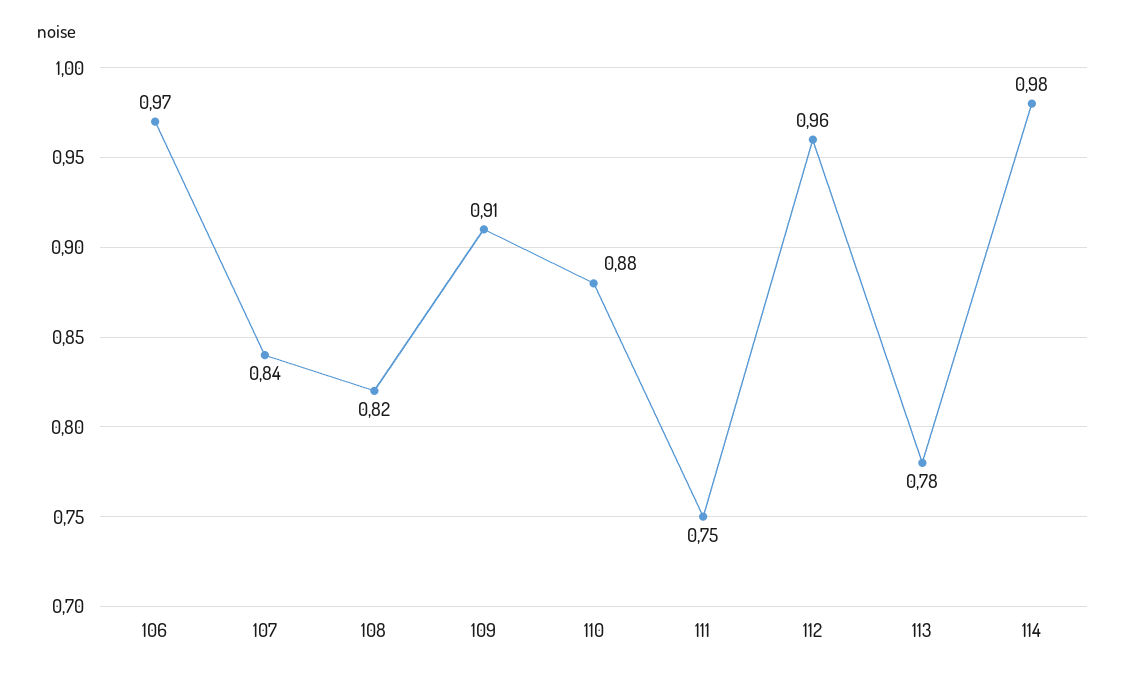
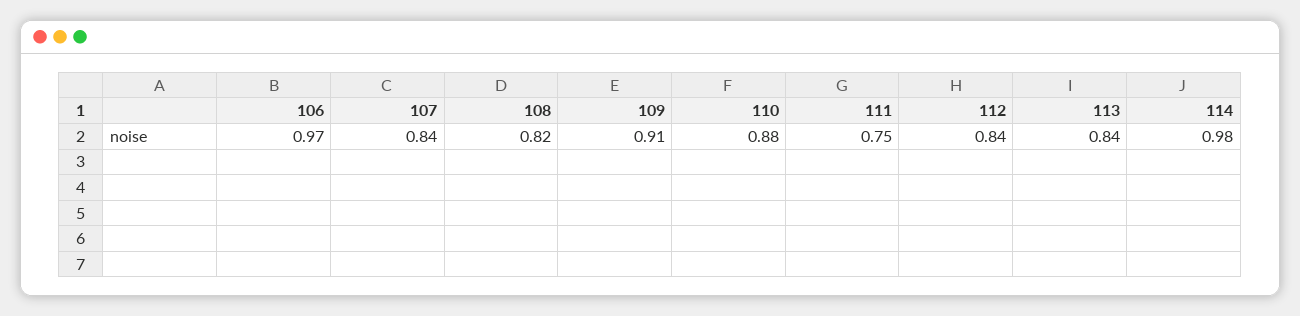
112: 0.96 -> 0.84
113: 0.78 -> 0.84

